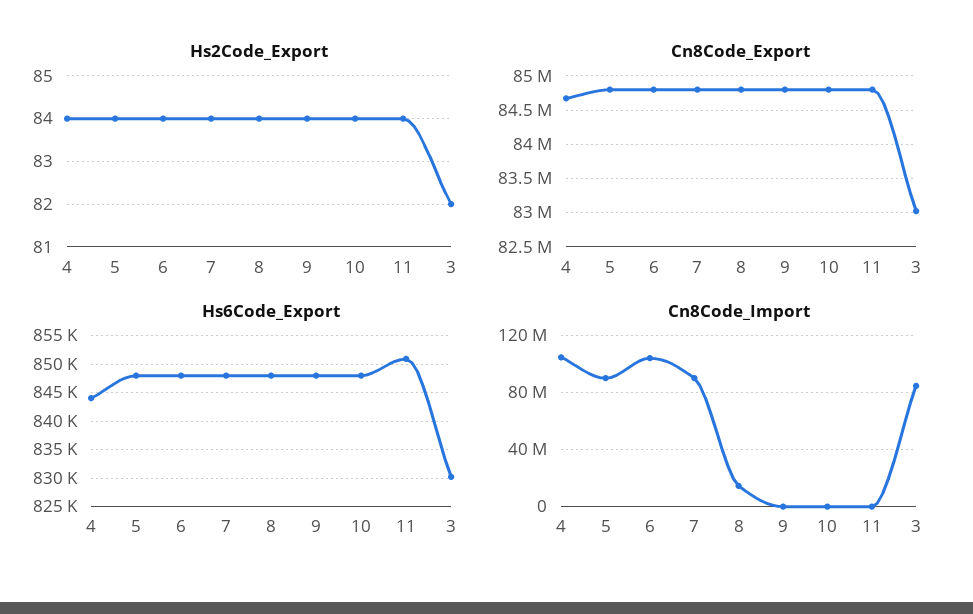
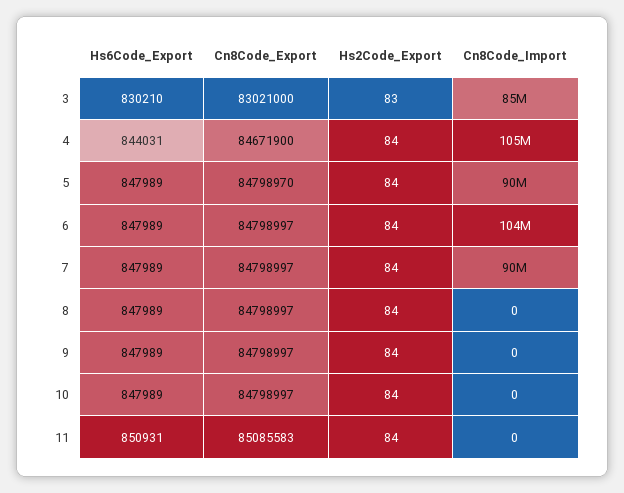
Hs2Code_Export, 3: 82 -> 83
Cn8Code_Export, 11: 84800000 -> 85085583
Cn8Code_Import, 8: 15000000 -> 0

